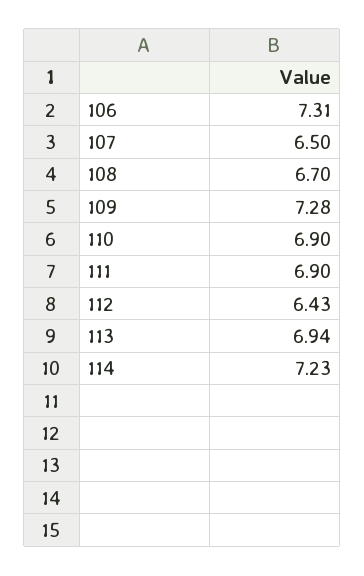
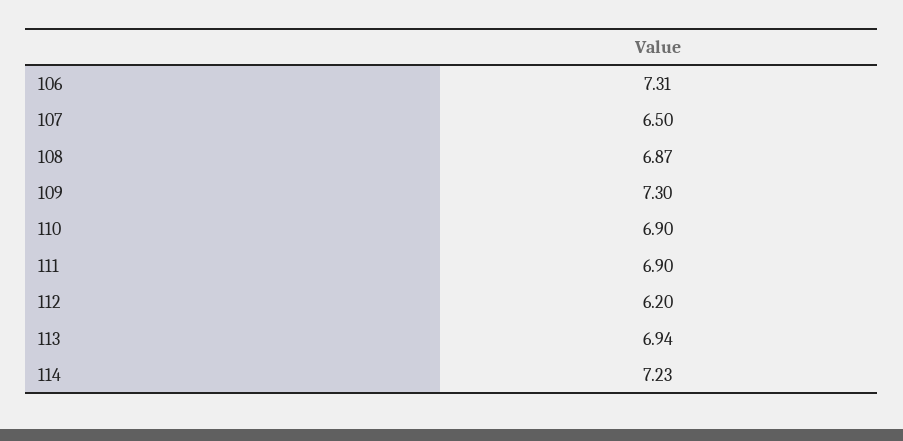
108: 6.7 -> 6.87
109: 7.28 -> 7.3
112: 6.43 -> 6.2

